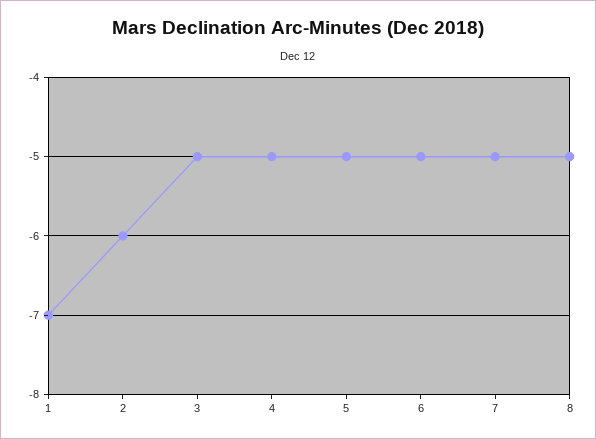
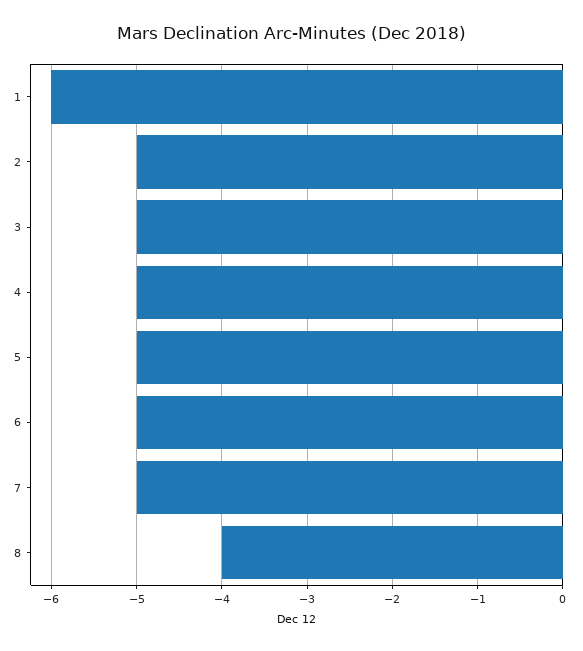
1: -7 -> -6
2: -6 -> -5
8: -5 -> -4

